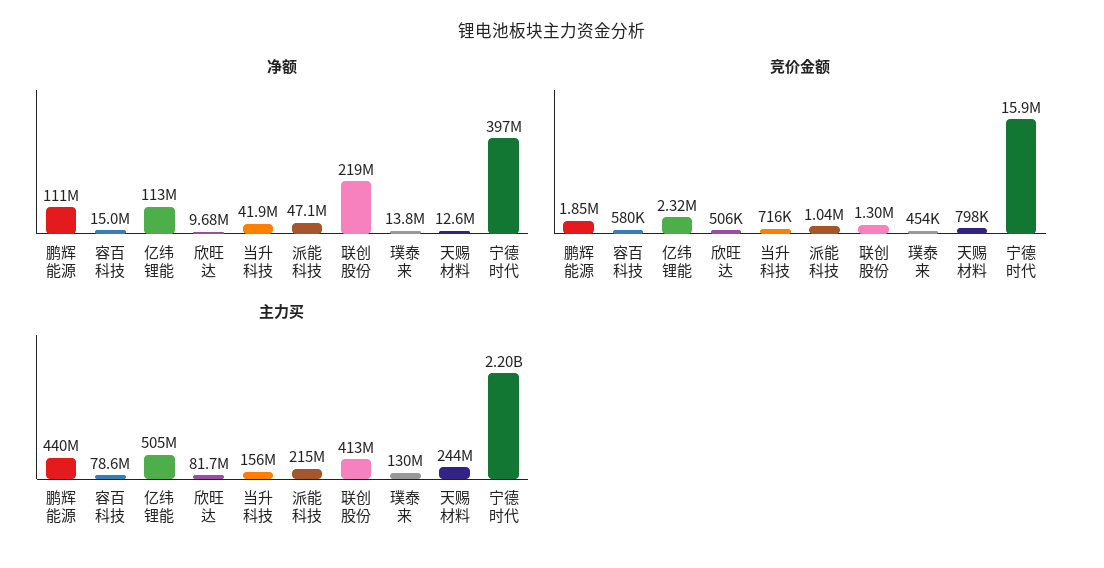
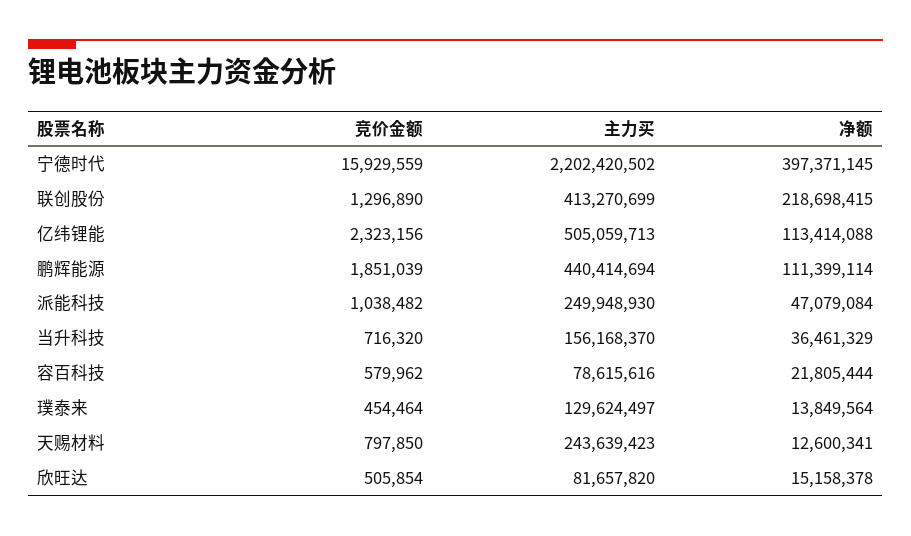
净额, 容百科技: 15000000 -> 21805444
净额, 欣旺达: 9680000 -> 15158378
净额, 当升科技: 41900000 -> 36461329
主力买, 派能科技: 215000000 -> 249948930

